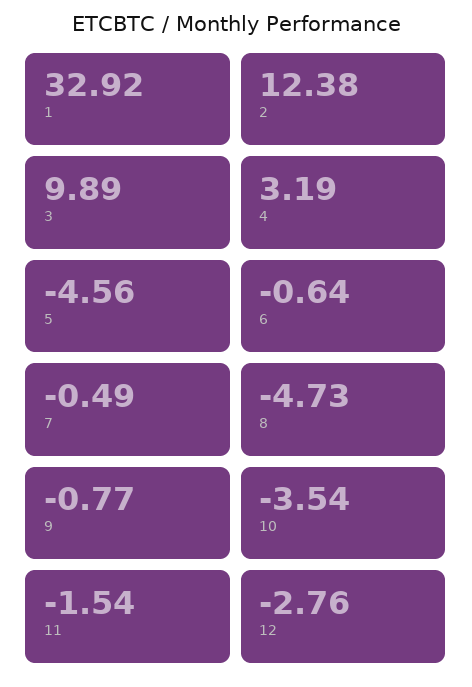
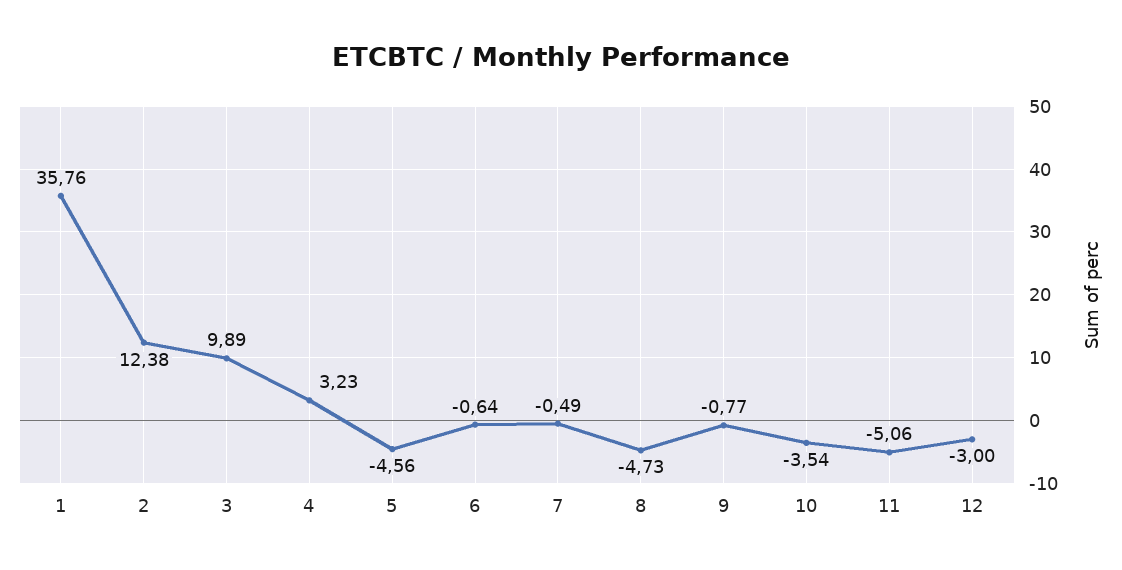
1: 32.92 -> 35.76
4: 3.19 -> 3.23
11: -1.54 -> -5.06
12: -2.76 -> -3

